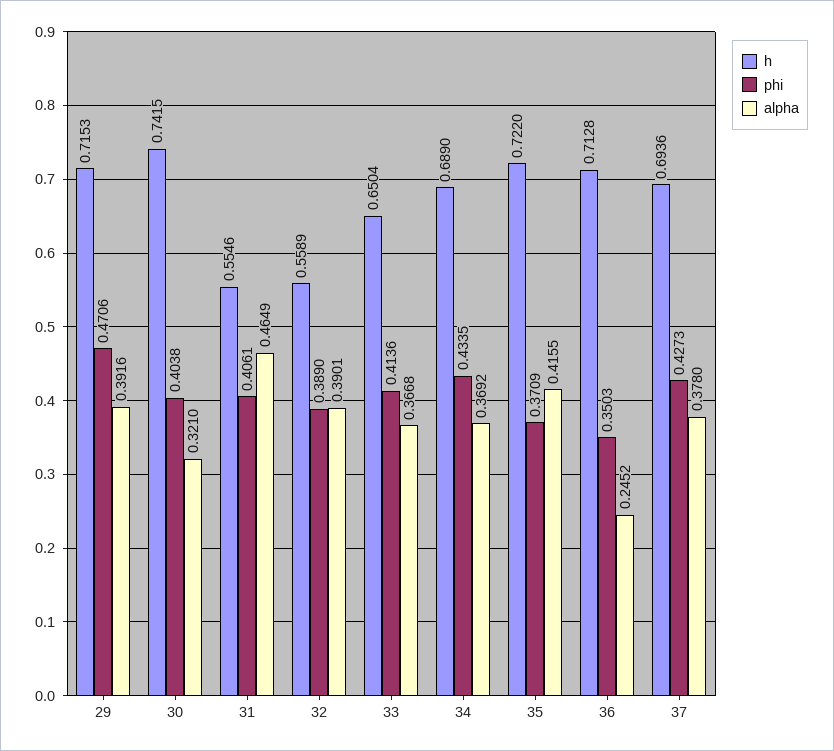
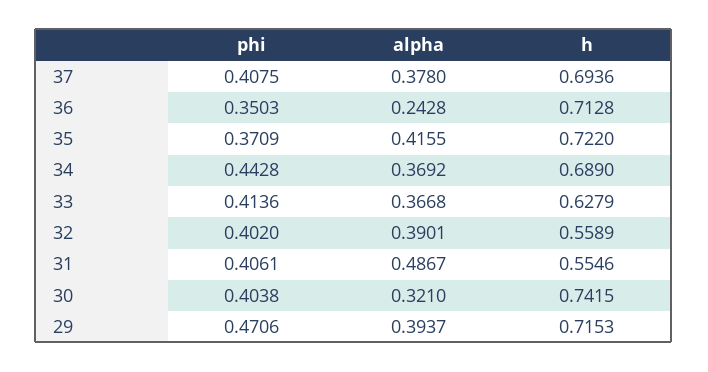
alpha, 29: 0.3916 -> 0.3937
alpha, 31: 0.4649 -> 0.4867
phi, 32: 0.389 -> 0.402
h, 33: 0.6504 -> 0.6279
phi, 34: 0.4335 -> 0.4428
alpha, 36: 0.2452 -> 0.2428
phi, 37: 0.4273 -> 0.4075

